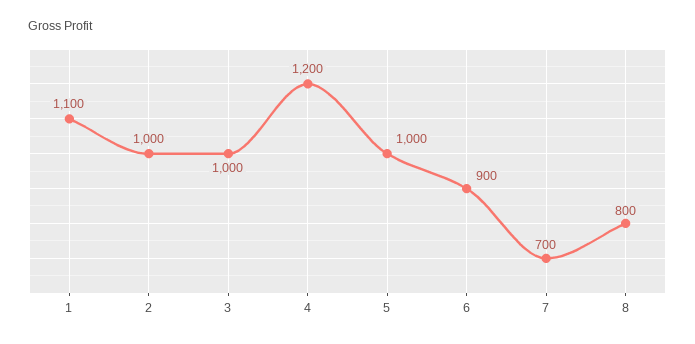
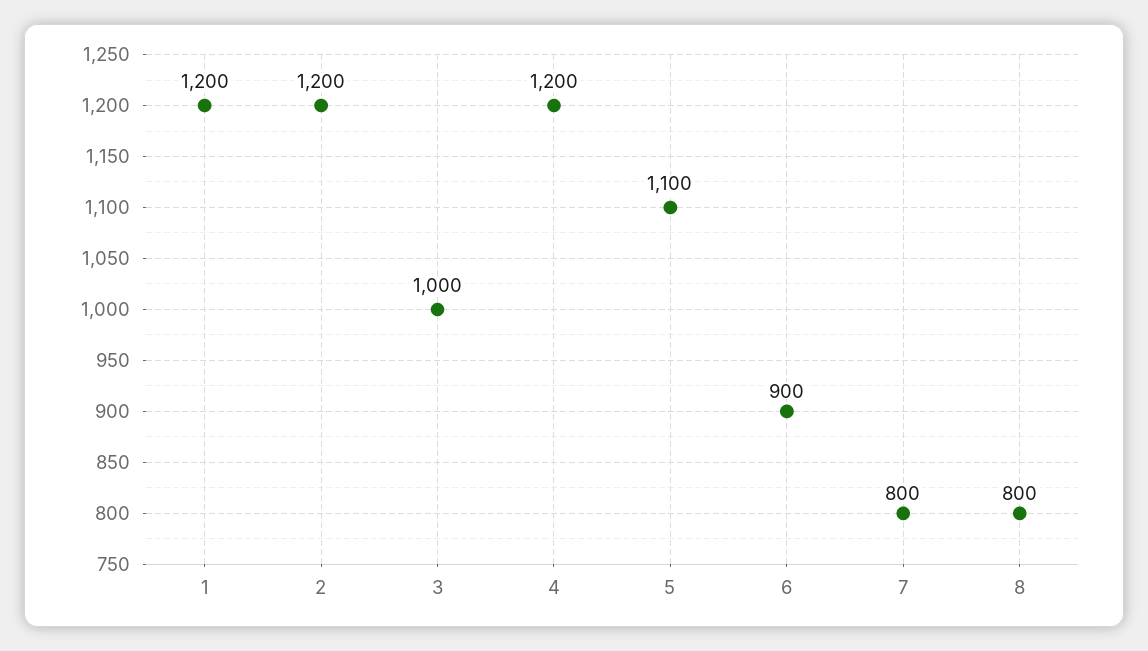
1: 1100 -> 1200
2: 1000 -> 1200
5: 1000 -> 1100
7: 700 -> 800

